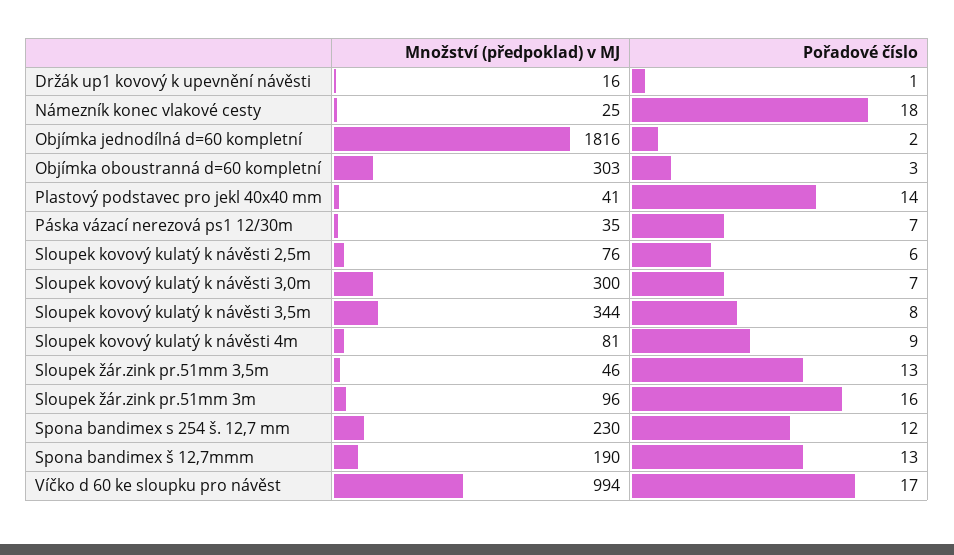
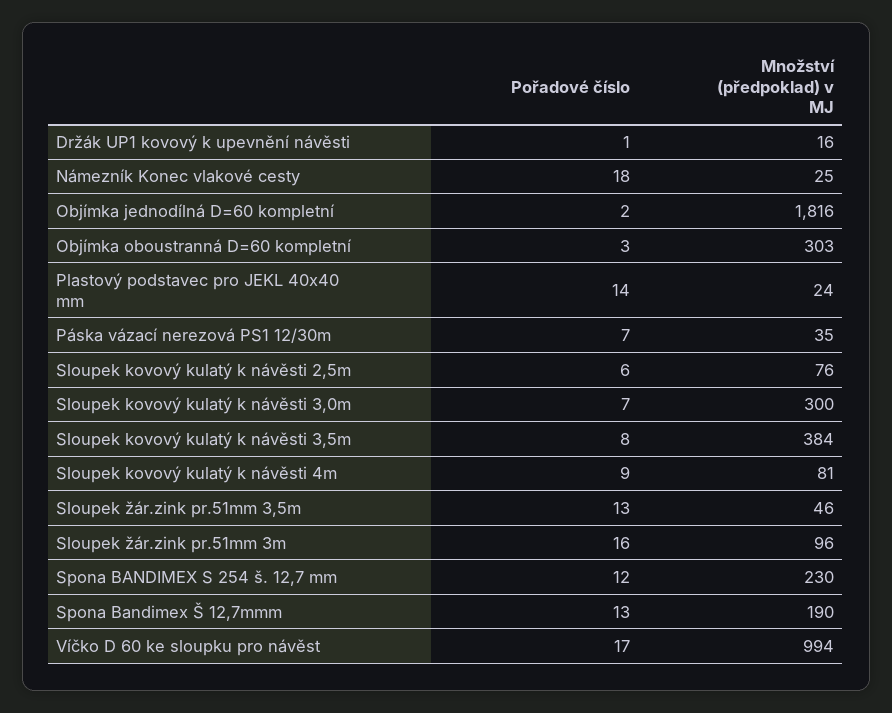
Množství (předpoklad) v MJ, Plastový podstavec pro jekl 40x40 mm: 41 -> 24
Množství (předpoklad) v MJ, Sloupek kovový kulatý k návěsti 3,5m: 344 -> 384

